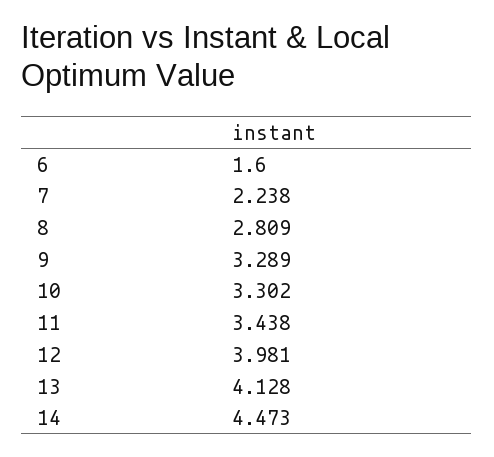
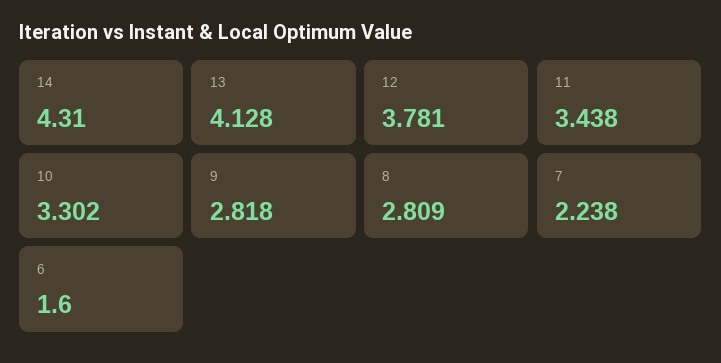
9: 3.289 -> 2.818
12: 3.981 -> 3.781
14: 4.473 -> 4.31

